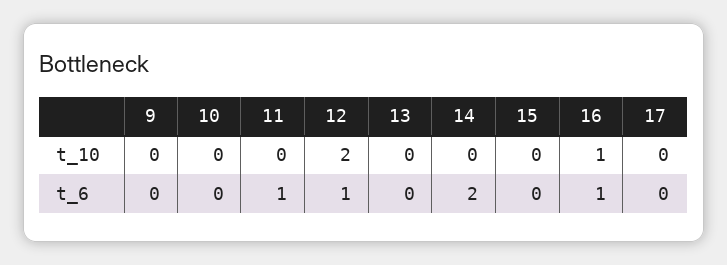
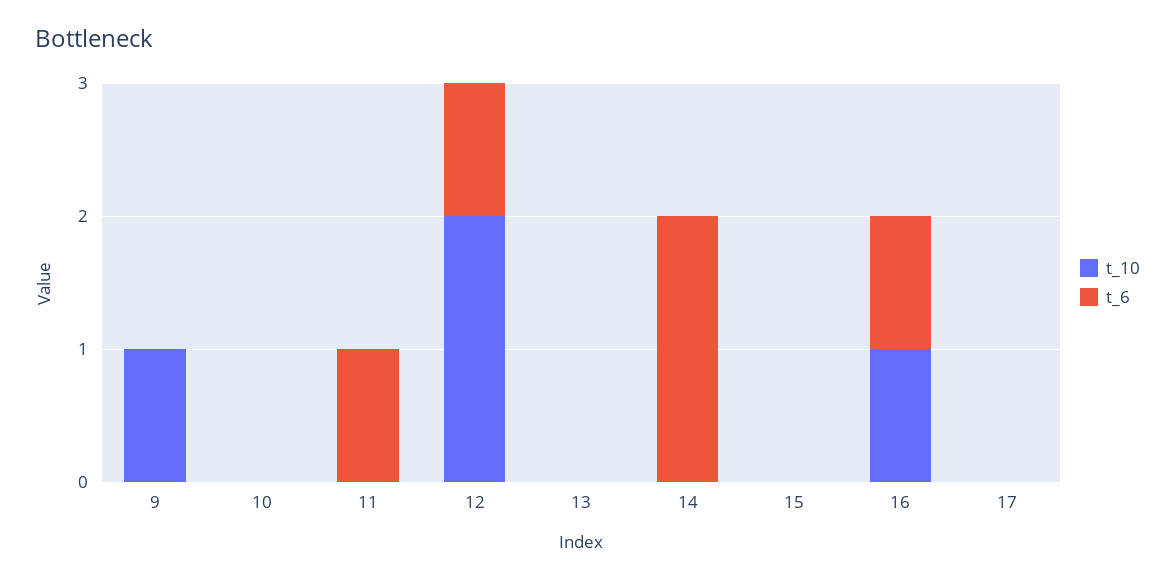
t_10, 9: 0 -> 1

